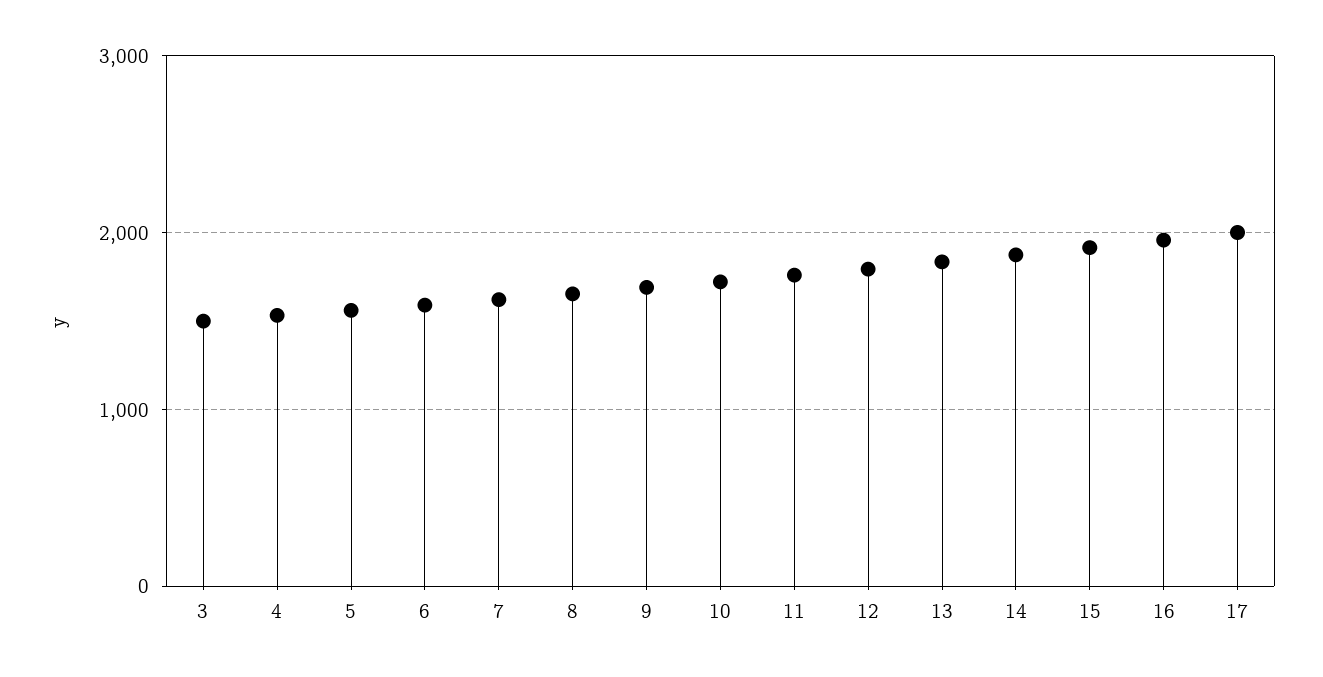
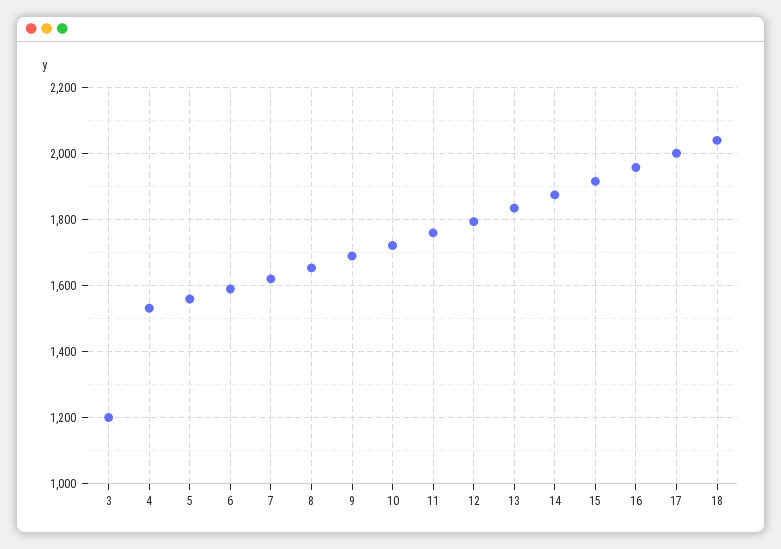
3: 1500 -> 1200
18: none -> 2040

